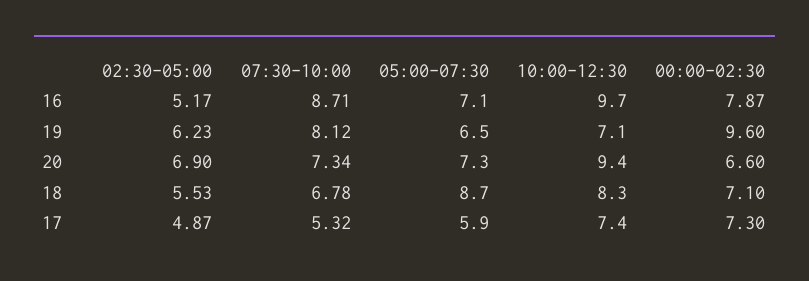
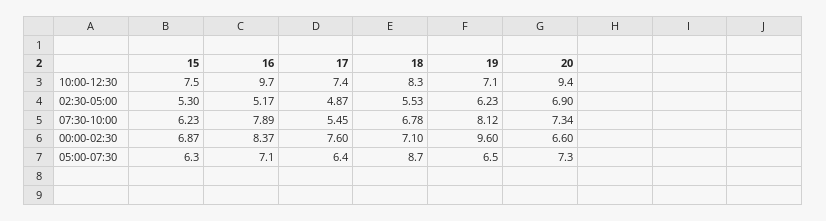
07:30-10:00, 16: 8.71 -> 7.89
00:00-02:30, 16: 7.87 -> 8.37
07:30-10:00, 17: 5.32 -> 5.45
05:00-07:30, 17: 5.9 -> 6.4
00:00-02:30, 17: 7.3 -> 7.6
10:00-12:30, 15: none -> 7.5
02:30-05:00, 15: none -> 5.3
07:30-10:00, 15: none -> 6.23
00:00-02:30, 15: none -> 6.87
05:00-07:30, 15: none -> 6.3

